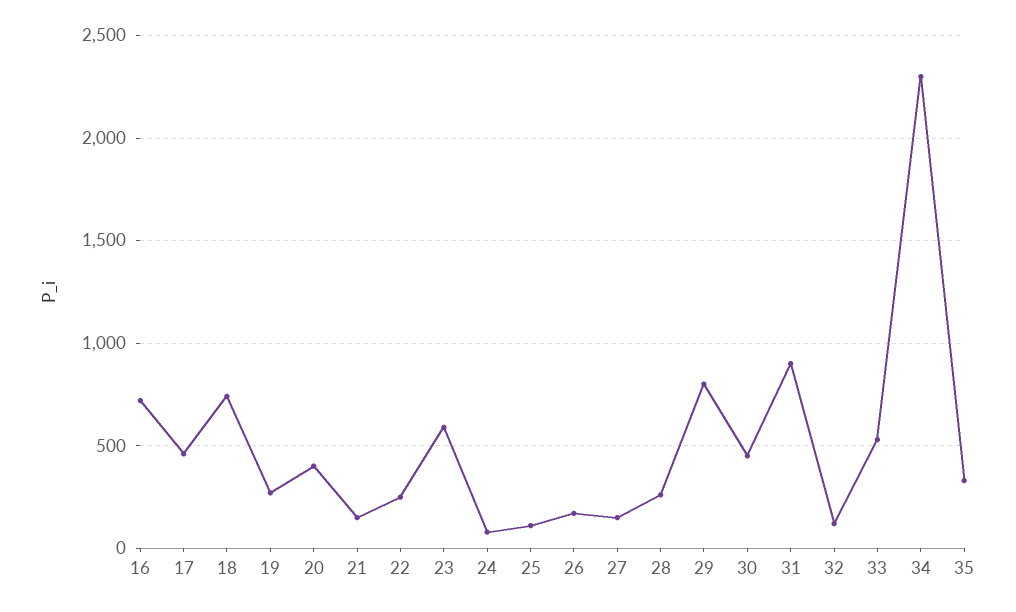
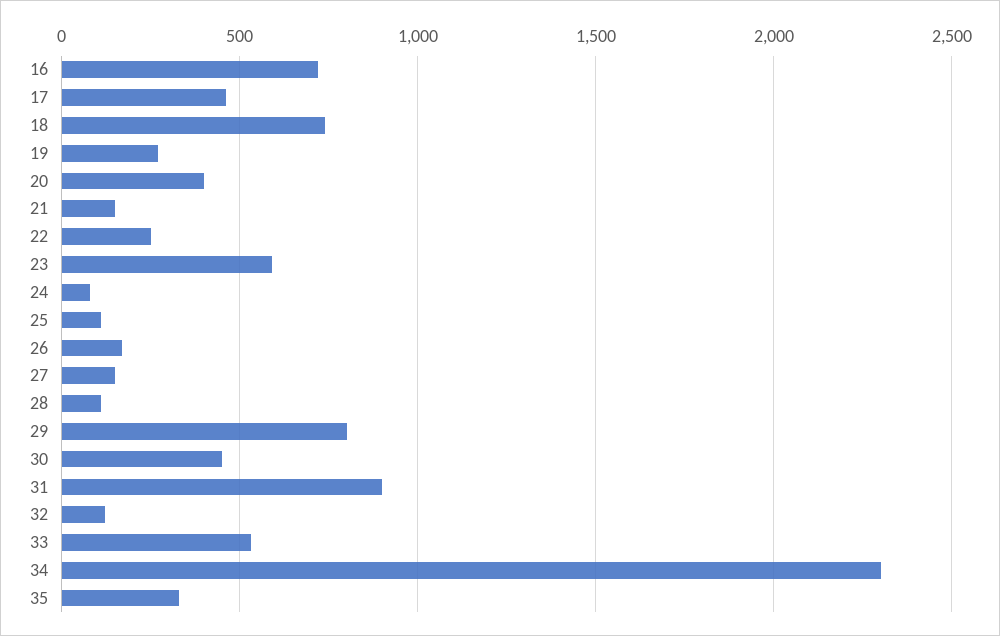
28: 250 -> 100

